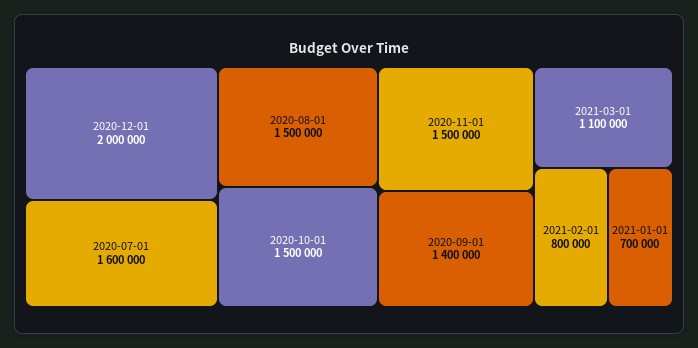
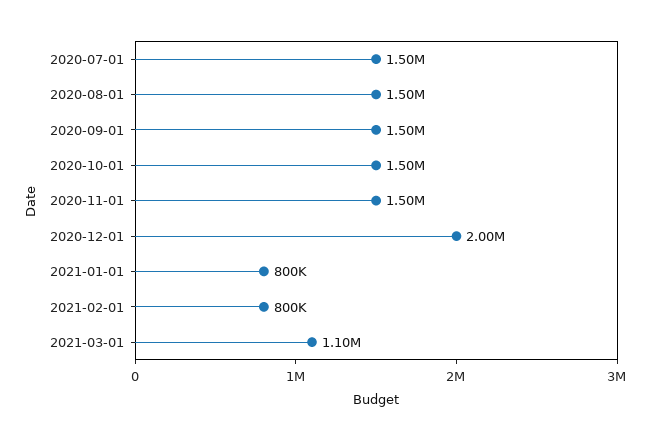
2020-07-01: 1600000 -> 1500000
2020-09-01: 1400000 -> 1500000
2021-01-01: 700000 -> 800000

